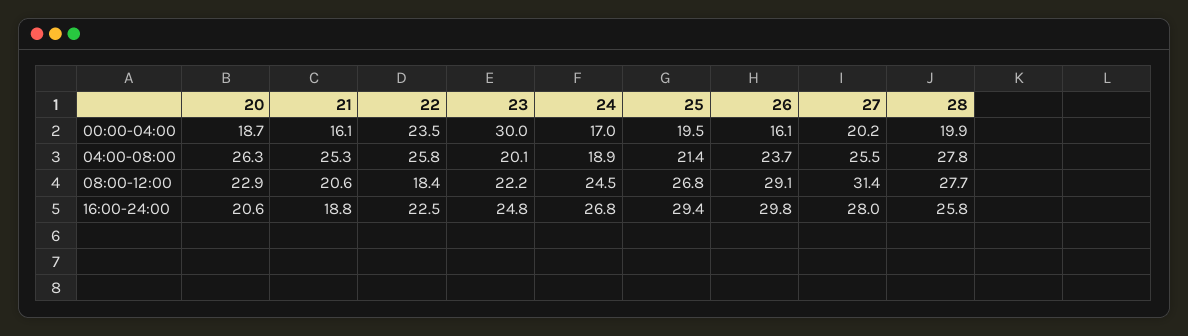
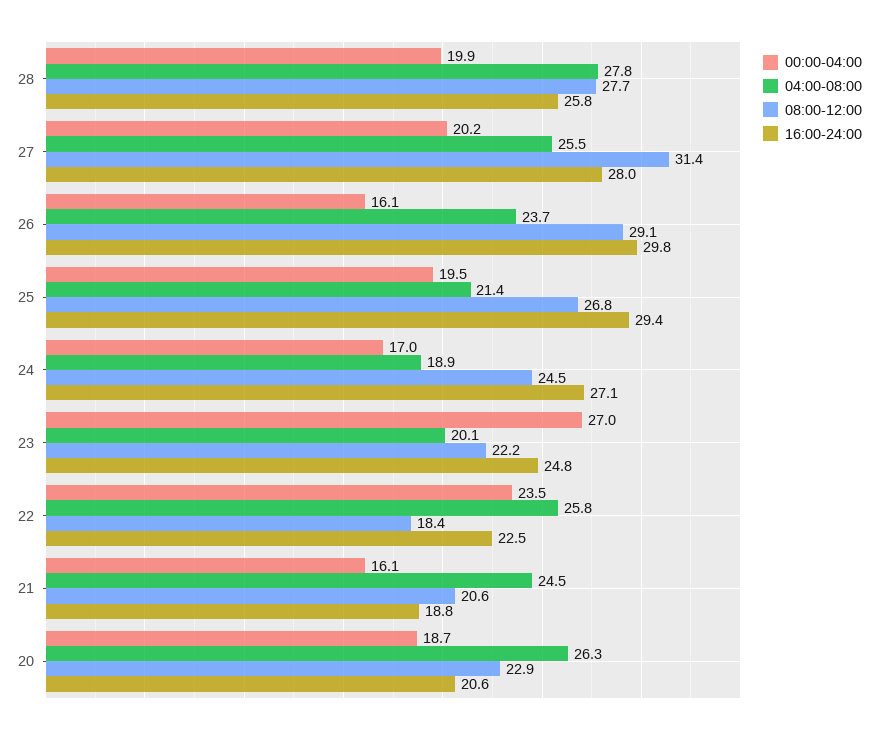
00:00-04:00, 23: 30 -> 27
04:00-08:00, 21: 25.3 -> 24.5
16:00-24:00, 24: 26.8 -> 27.1

